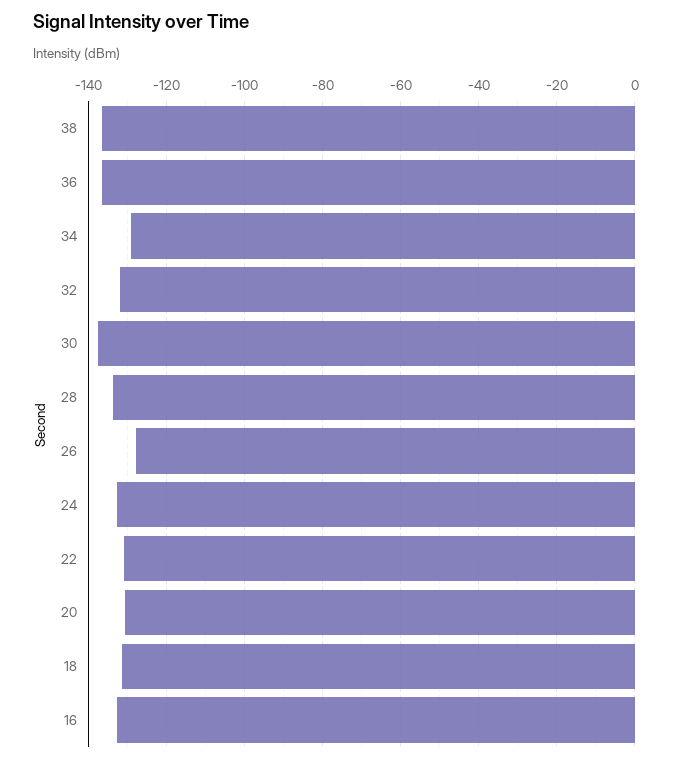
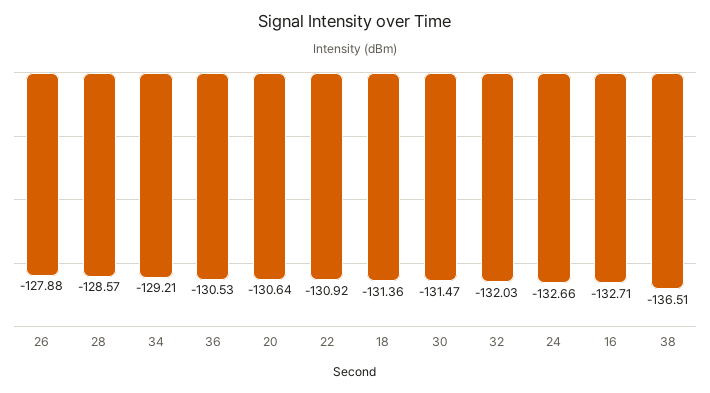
36: -136 -> -130.53
30: -138 -> -131.47
28: -134 -> -128.57

